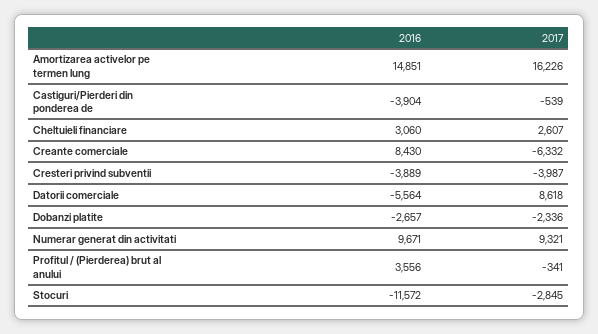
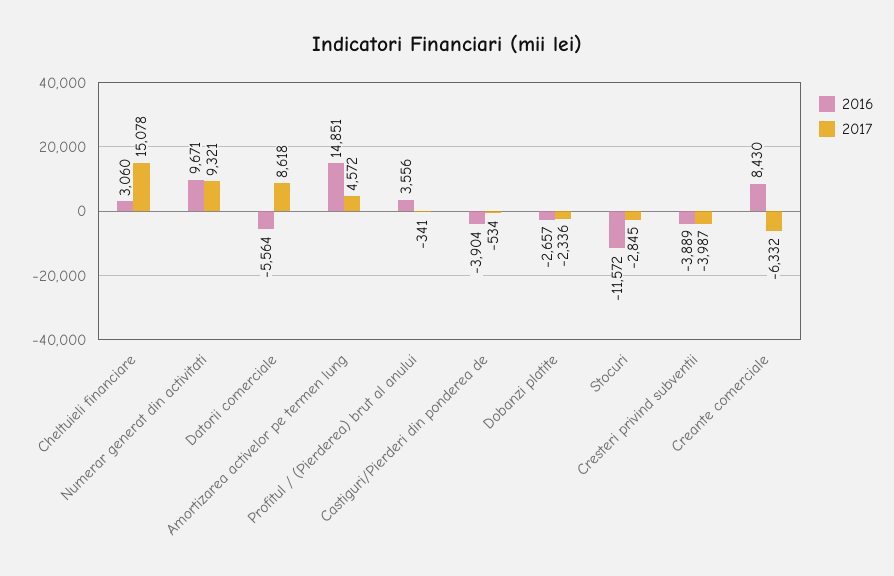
2017, Amortizarea activelor pe termen lung: 16226 -> 4572
2017, Castiguri/Pierderi din ponderea de: -539 -> -534
2017, Cheltuieli financiare: 2607 -> 15078

